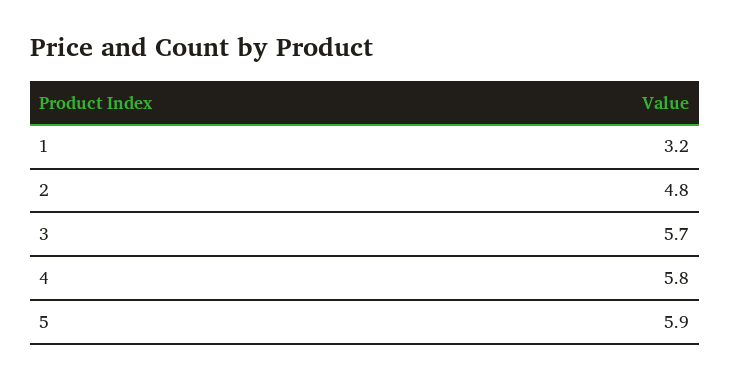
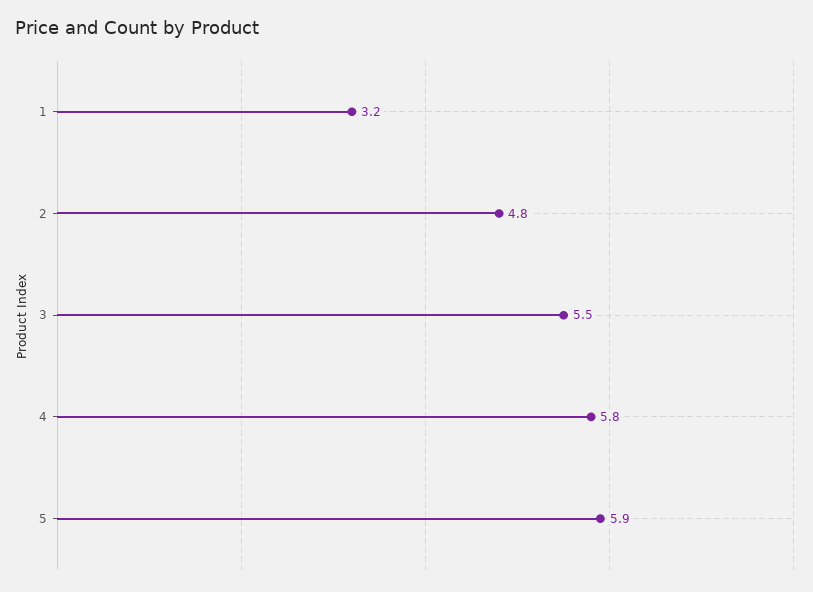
3: 5.7 -> 5.5

